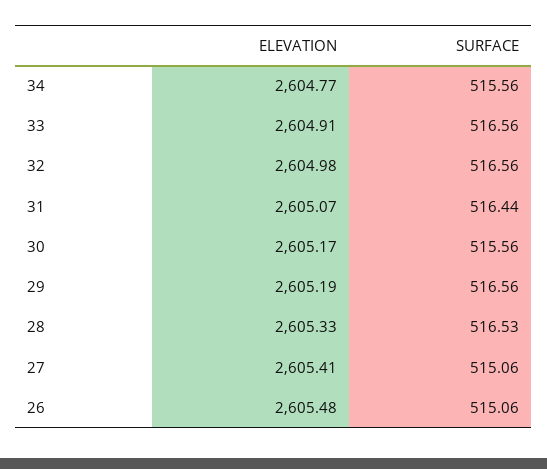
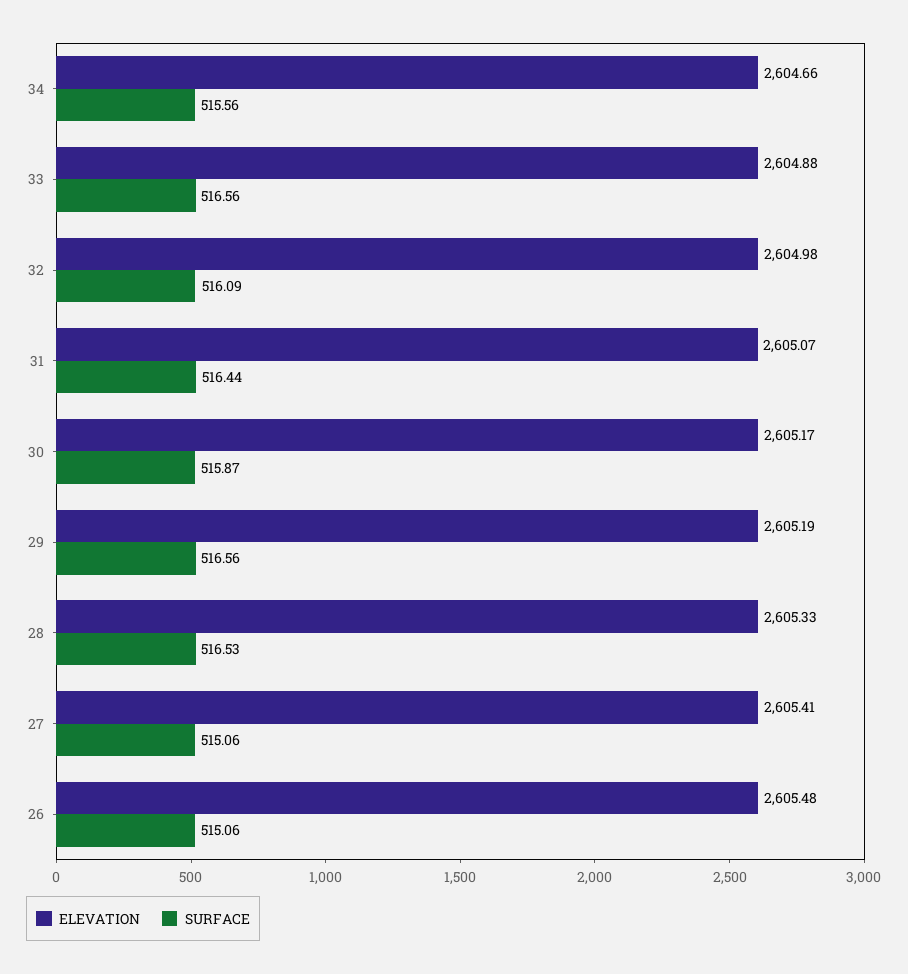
ELEVATION, 34: 2604.77 -> 2604.66
ELEVATION, 33: 2604.91 -> 2604.88
SURFACE, 32: 516.56 -> 516.09
SURFACE, 30: 515.56 -> 515.87

